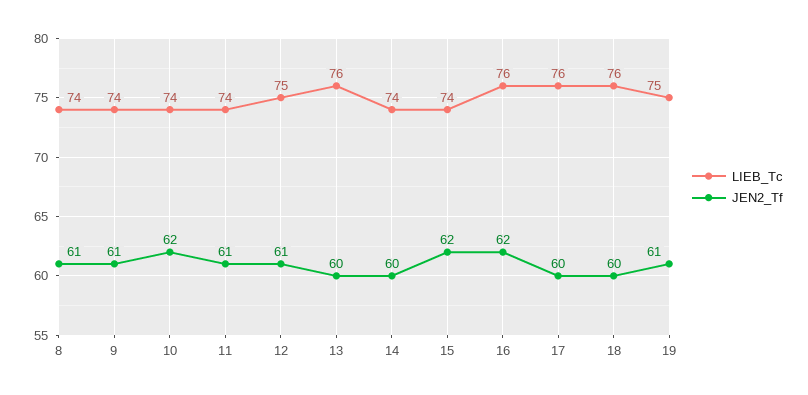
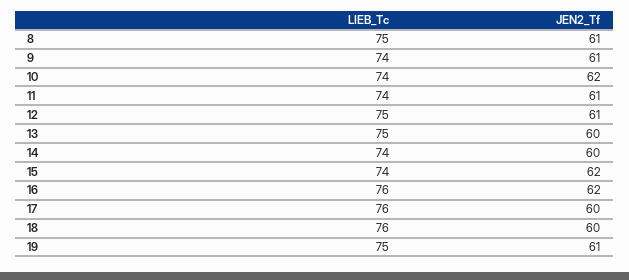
LIEB_Tc, 8: 74 -> 75
LIEB_Tc, 13: 76 -> 75

